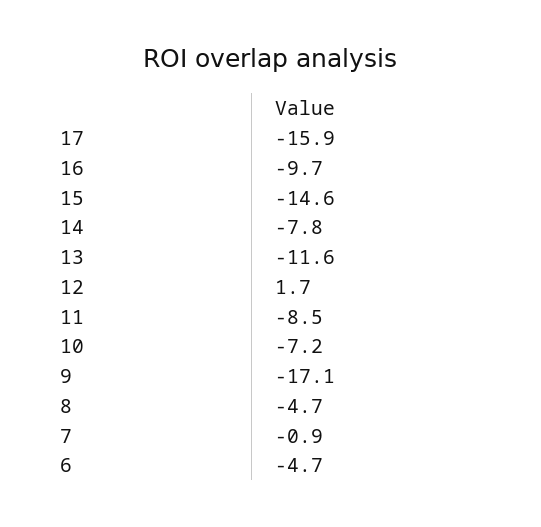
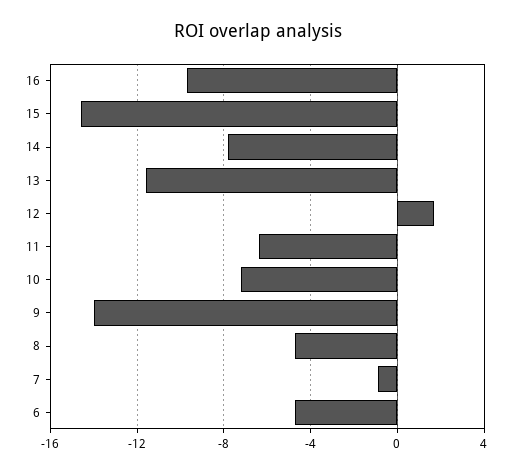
17: -15.9 -> none
11: -8.5 -> -6.5
9: -17.1 -> -14

